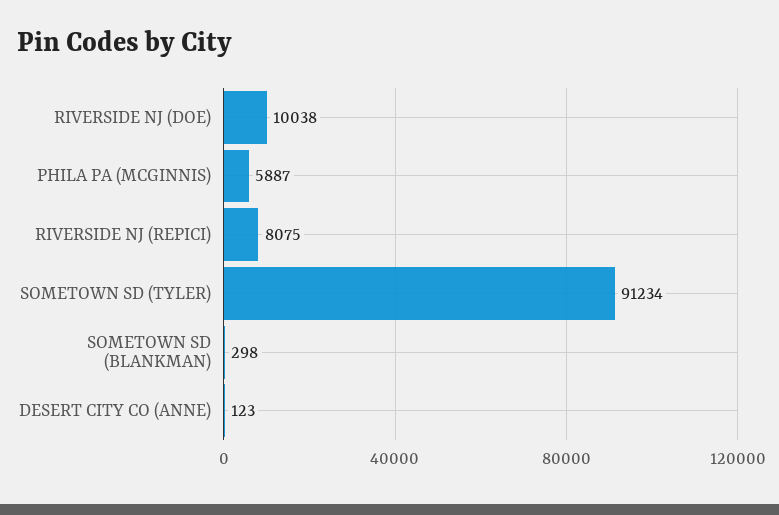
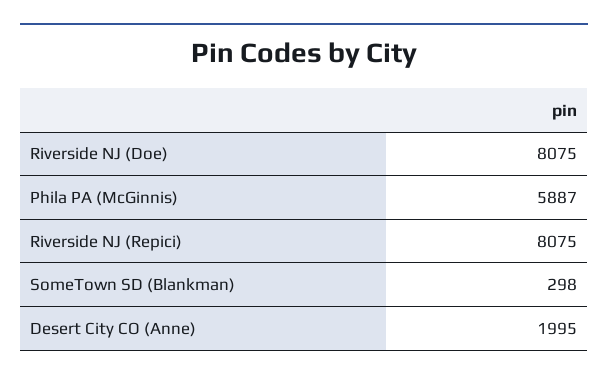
RIVERSIDE NJ (DOE): 10038 -> 8075
SOMETOWN SD (TYLER): 91234 -> none
DESERT CITY CO (ANNE): 123 -> 1995

